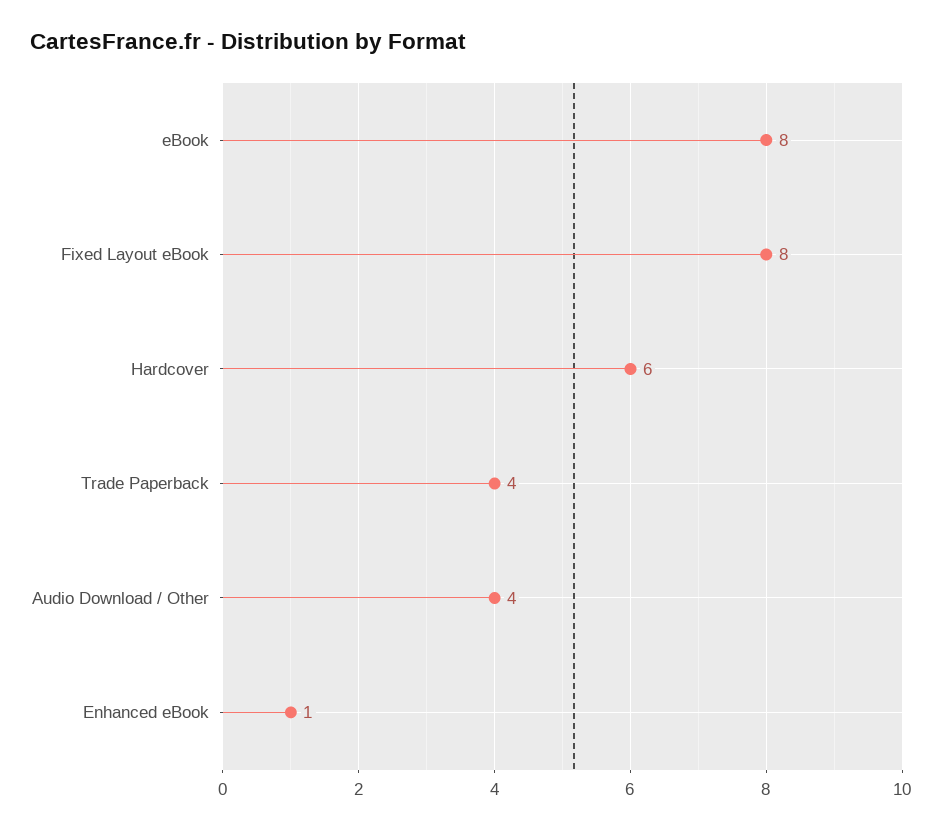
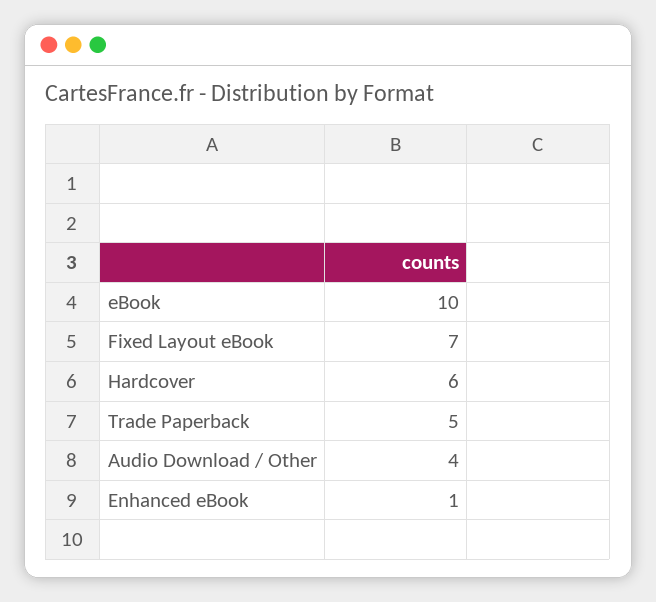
eBook: 8 -> 10
Fixed Layout eBook: 8 -> 7
Trade Paperback: 4 -> 5

